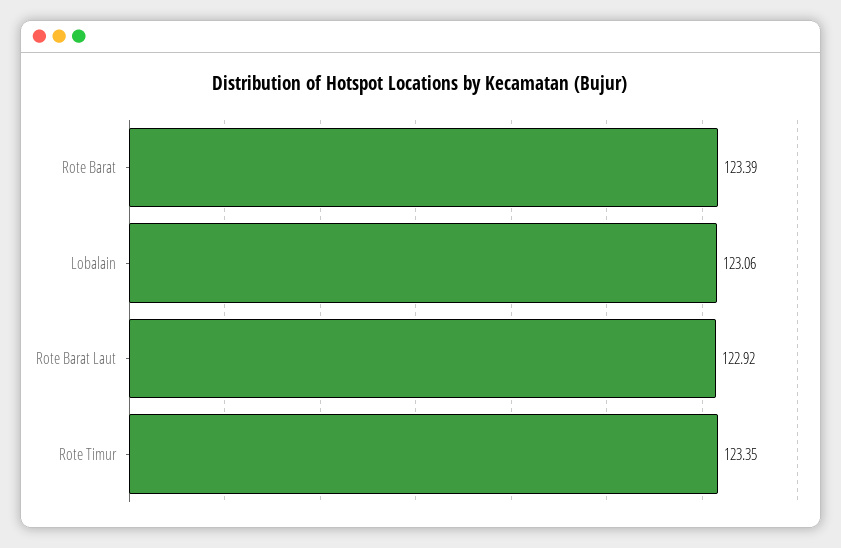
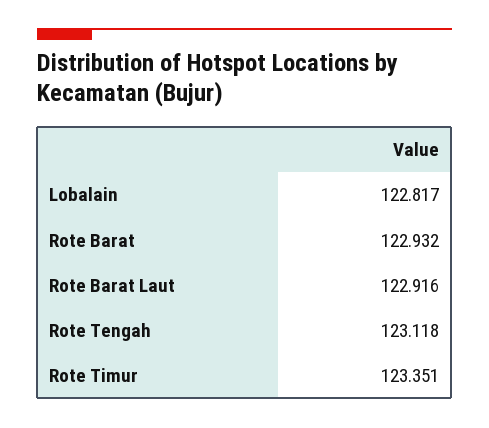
Rote Barat: 123.39 -> 122.932
Lobalain: 123.06 -> 122.817
Rote Tengah: none -> 123.118

